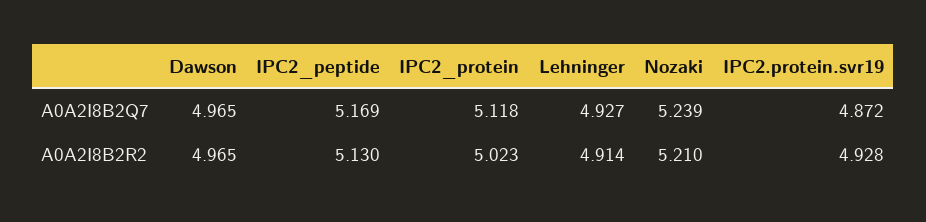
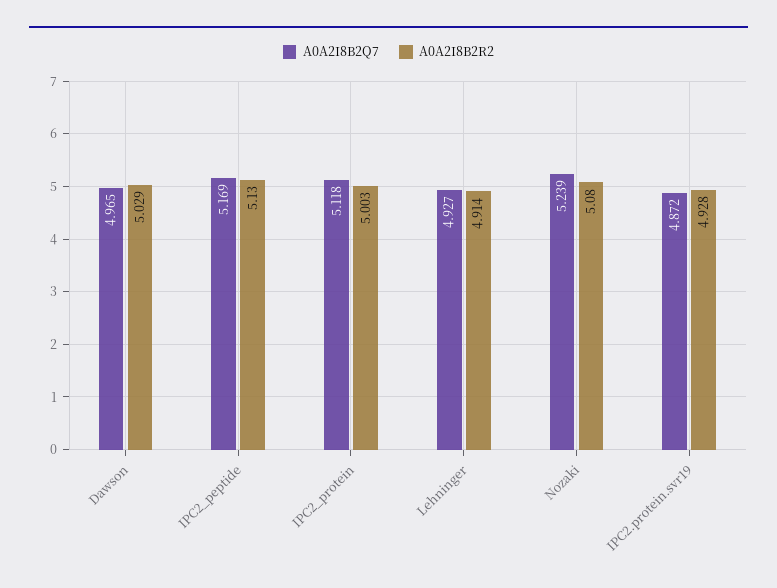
A0A2I8B2R2, Dawson: 4.965 -> 5.029
A0A2I8B2R2, IPC2_protein: 5.023 -> 5.003
A0A2I8B2R2, Nozaki: 5.21 -> 5.08

